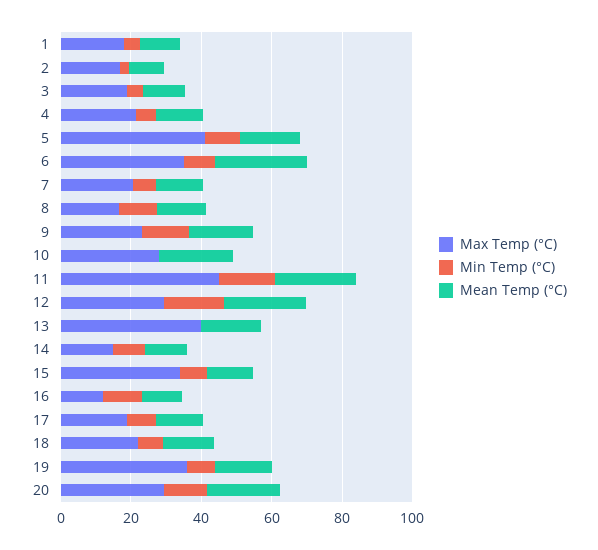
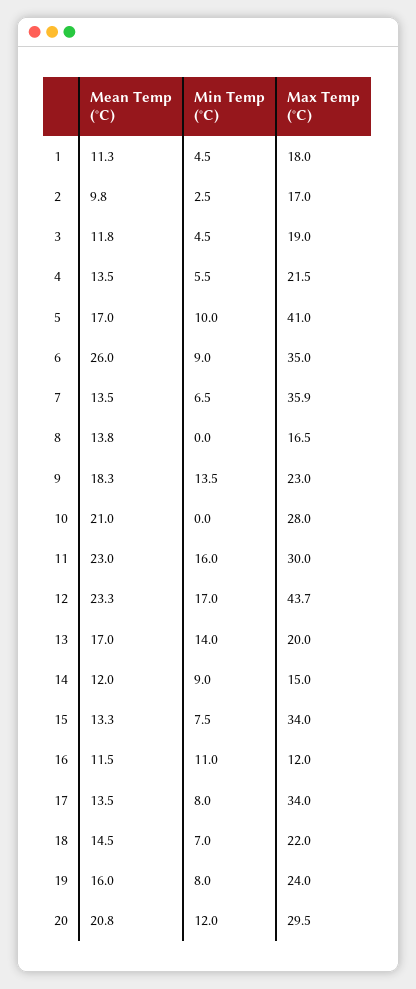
Max Temp (°C), 7: 20 -> 35.9
Min Temp (°C), 8: 10 -> 0
Max Temp (°C), 11: 45 -> 30
Max Temp (°C), 12: 30 -> 43.7
Max Temp (°C), 13: 40 -> 20
Min Temp (°C), 13: 0 -> 14
Max Temp (°C), 17: 20 -> 34
Max Temp (°C), 19: 35 -> 24

